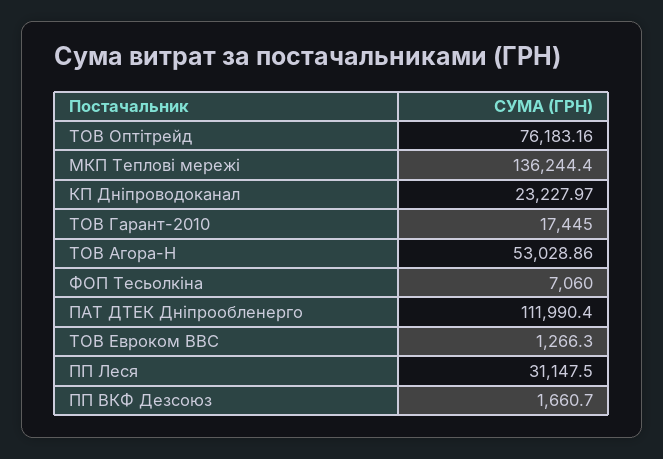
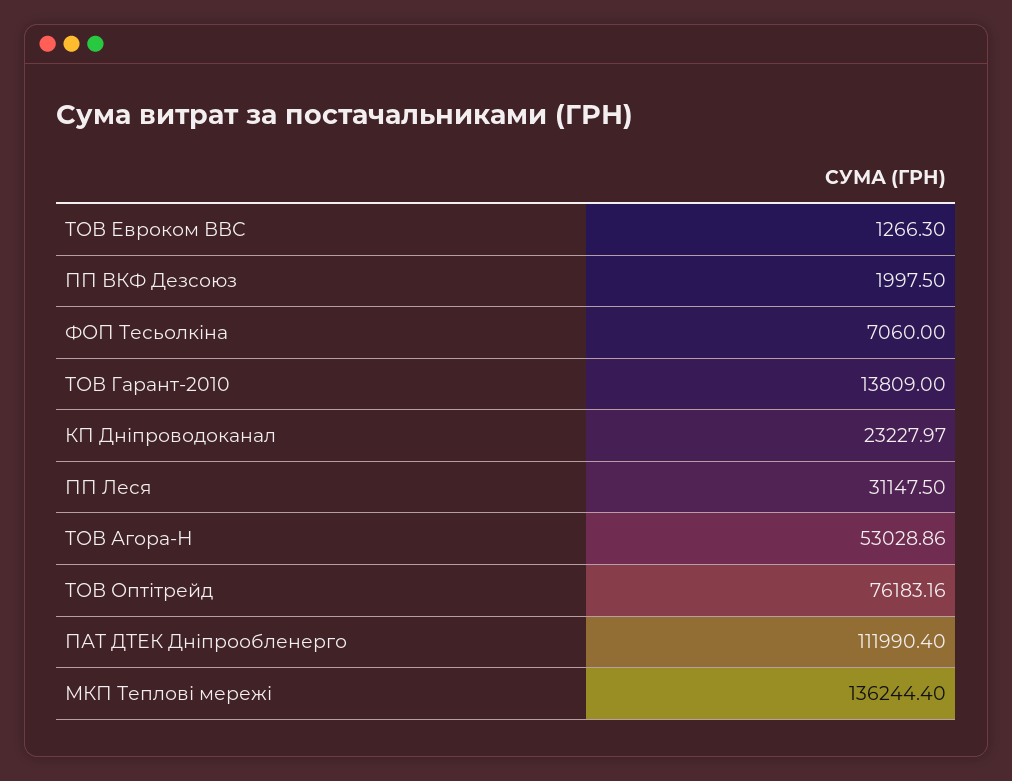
ТОВ Гарант-2010: 17445 -> 13809
ПП ВКФ Дезсоюз: 1660.7 -> 1997.5

